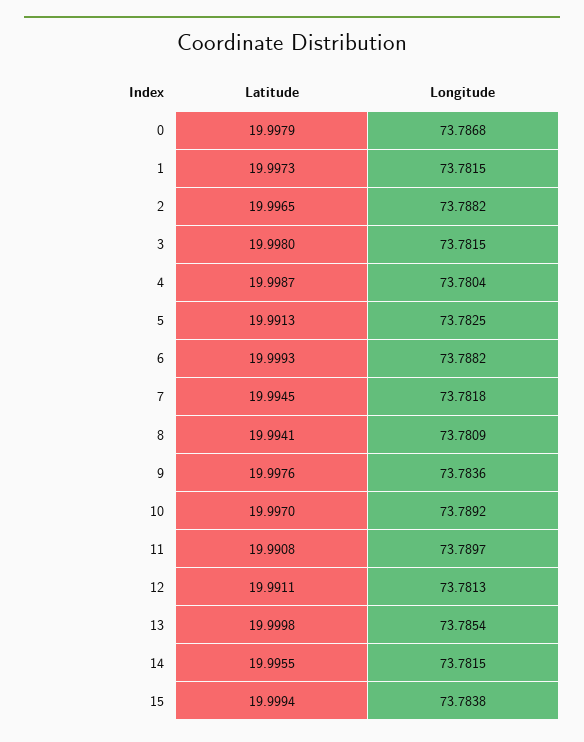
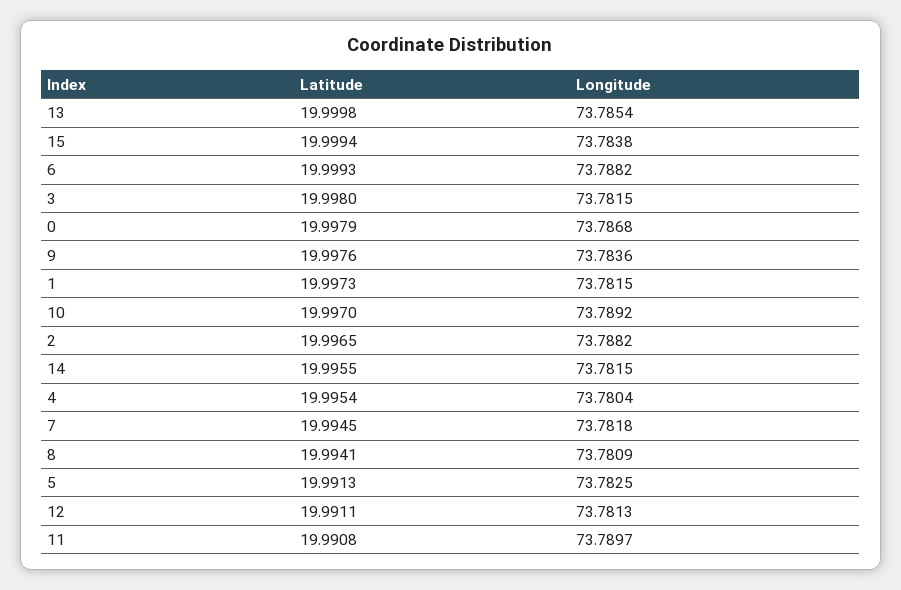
Latitude, 4: 19.9987 -> 19.9954

